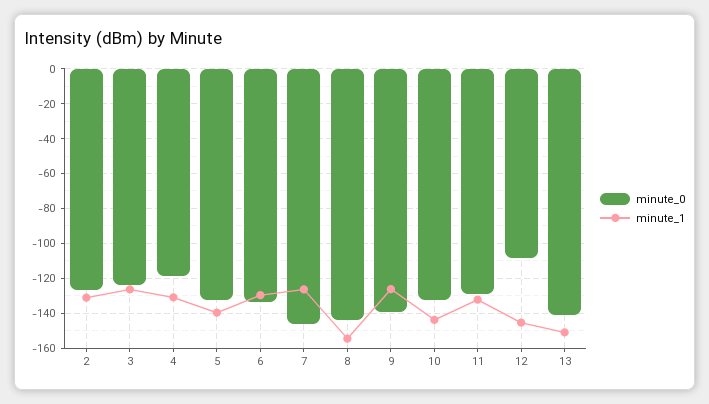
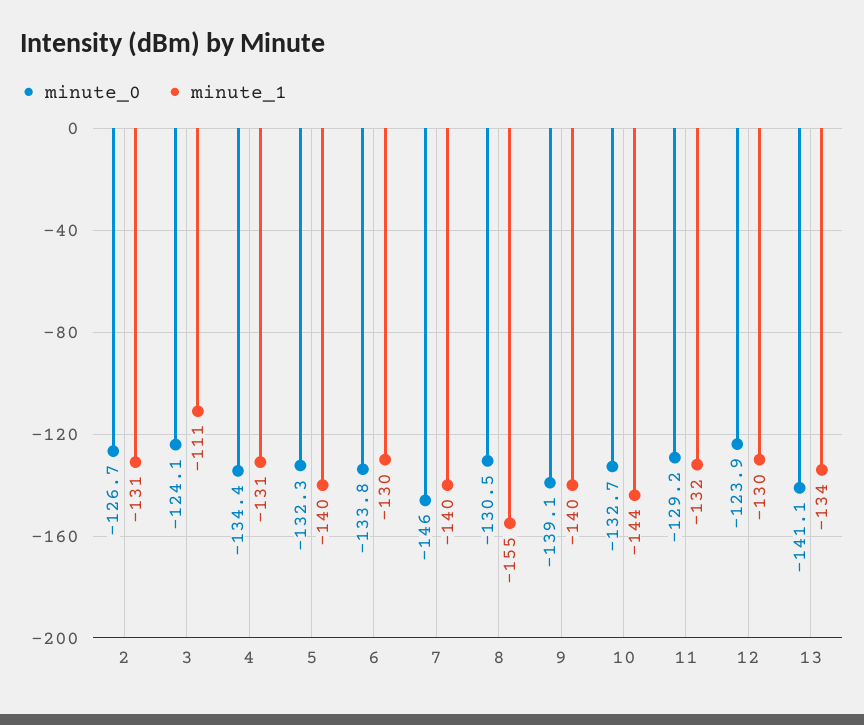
minute_1, 3: -125 -> -111
minute_0, 4: -120 -> -134.4
minute_1, 7: -125 -> -140
minute_0, 8: -145 -> -130.5
minute_1, 9: -125 -> -140
minute_0, 12: -110 -> -123.9
minute_1, 12: -145 -> -130
minute_1, 13: -150 -> -134

